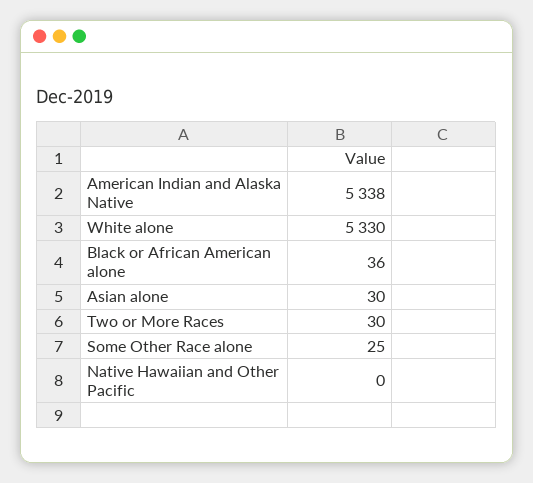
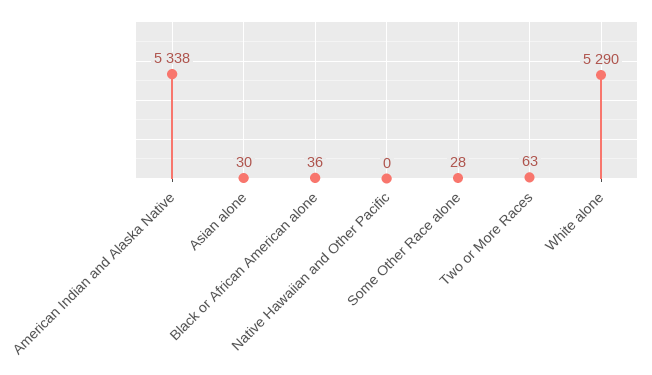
White alone: 5330 -> 5290
Two or More Races: 30 -> 63
Some Other Race alone: 25 -> 28

